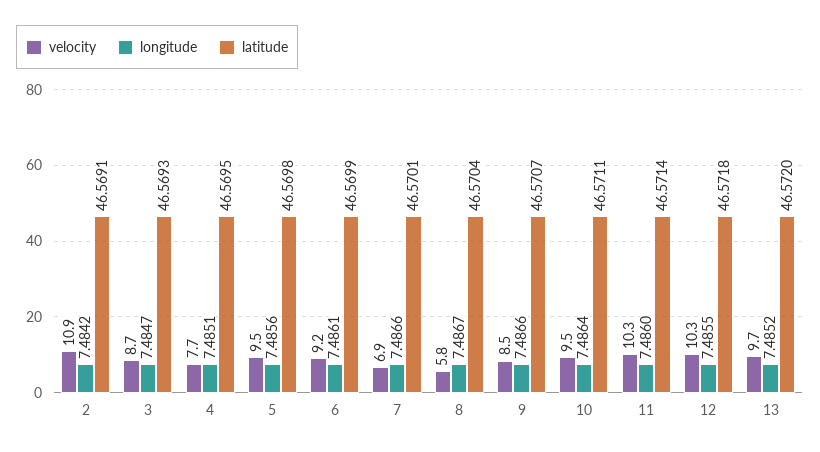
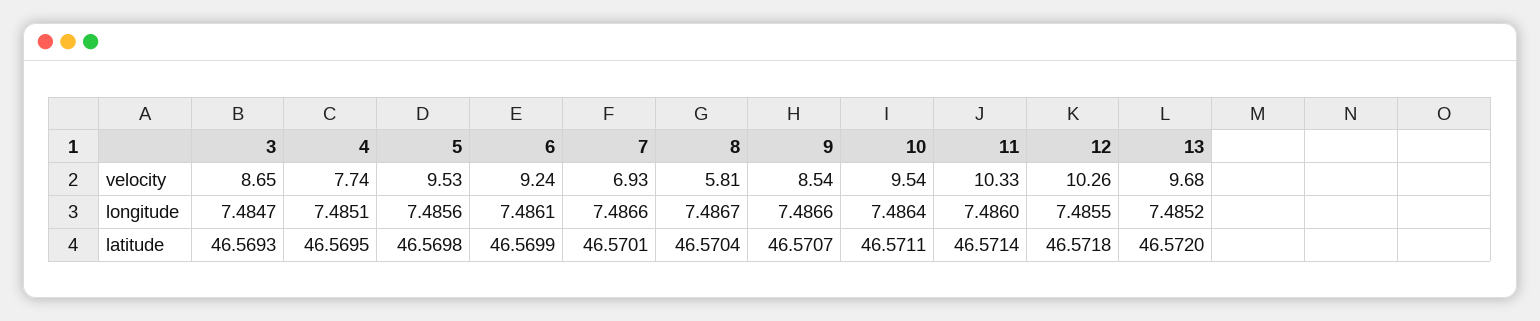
velocity, 2: 10.9 -> none
longitude, 2: 7.4842 -> none
latitude, 2: 46.5691 -> none

